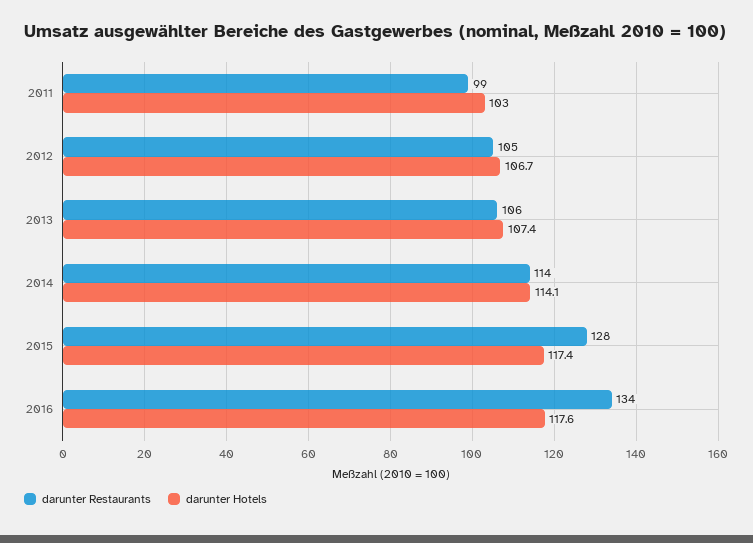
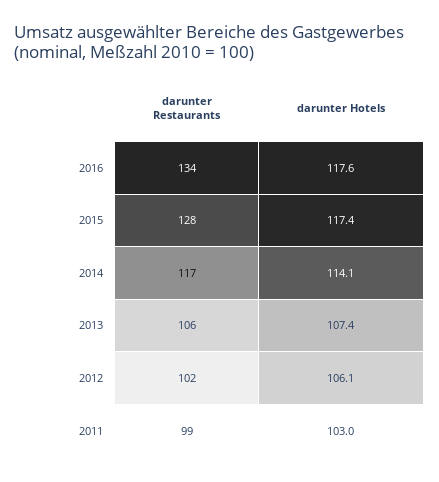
darunter Restaurants, 2012: 105 -> 102
darunter Hotels, 2012: 106.7 -> 106.1
darunter Restaurants, 2014: 114 -> 117

